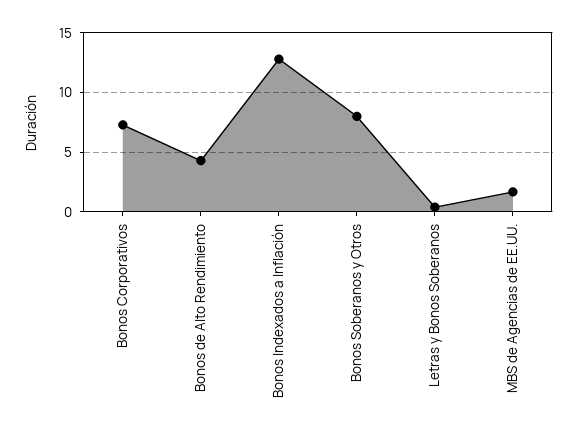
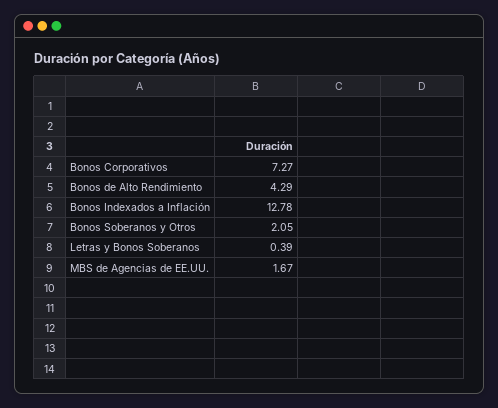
Bonos Soberanos y Otros: 8 -> 2.05

